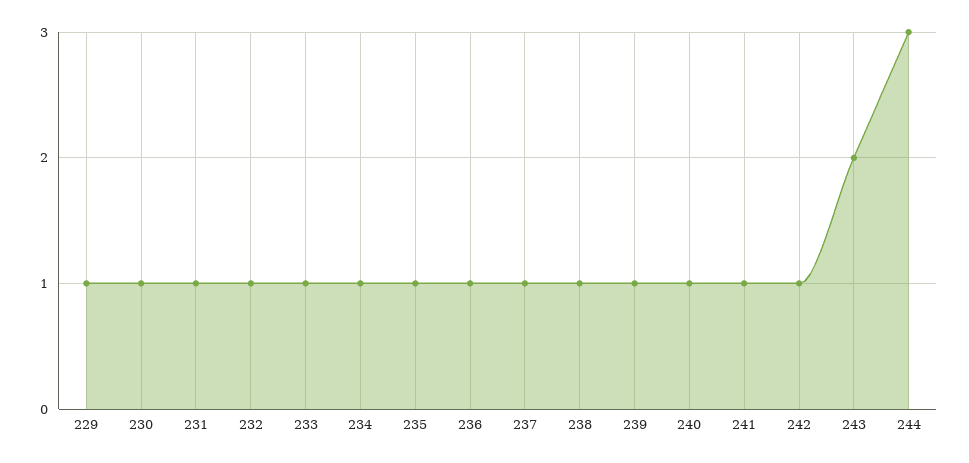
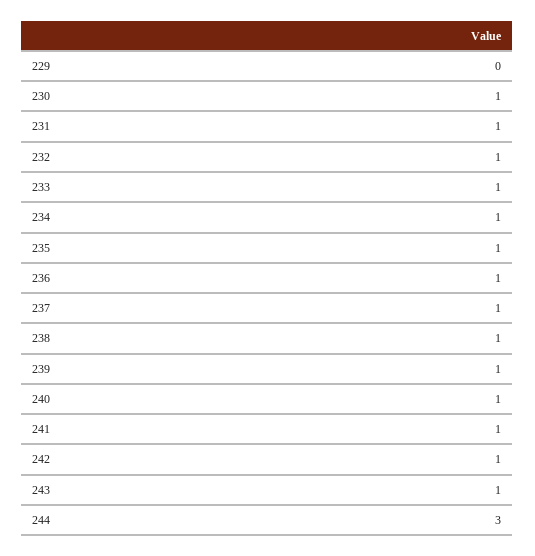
229: 1 -> 0
243: 2 -> 1

